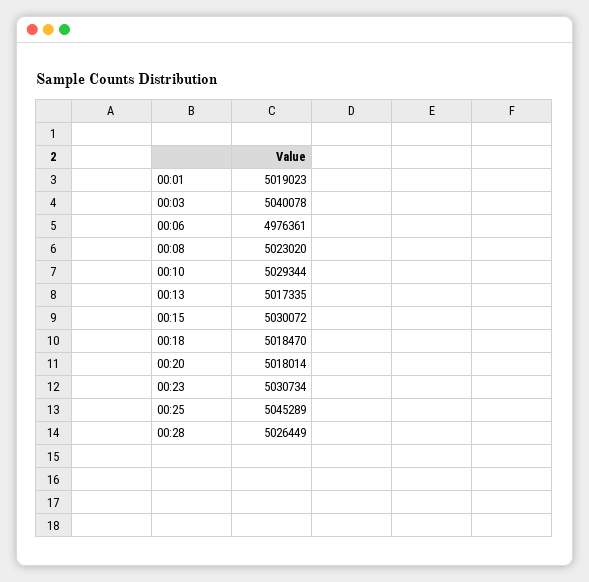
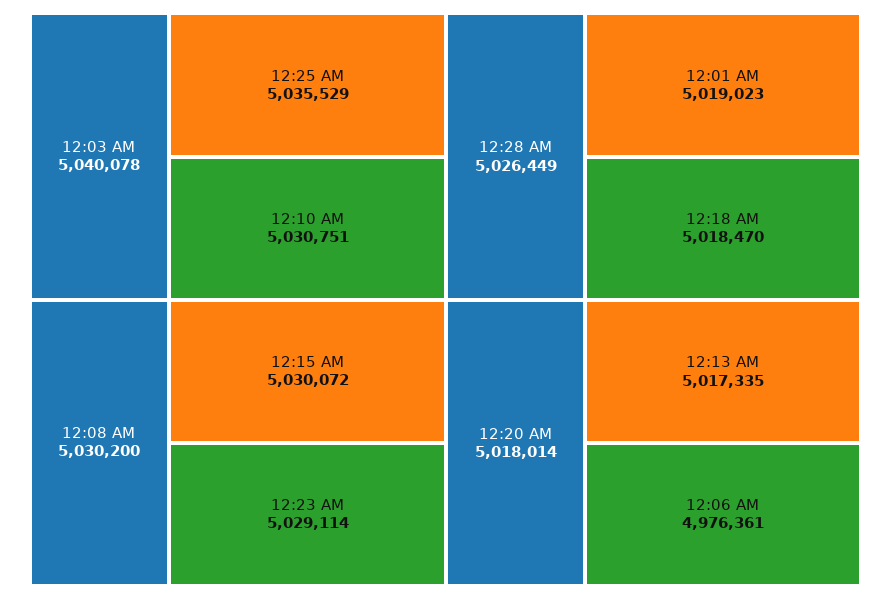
00:08: 5023020 -> 5030200
00:10: 5029344 -> 5030751
00:23: 5030734 -> 5029114
00:25: 5045289 -> 5035529

